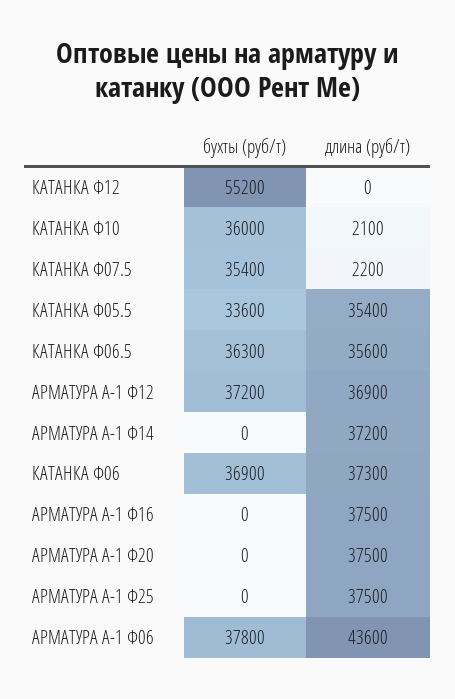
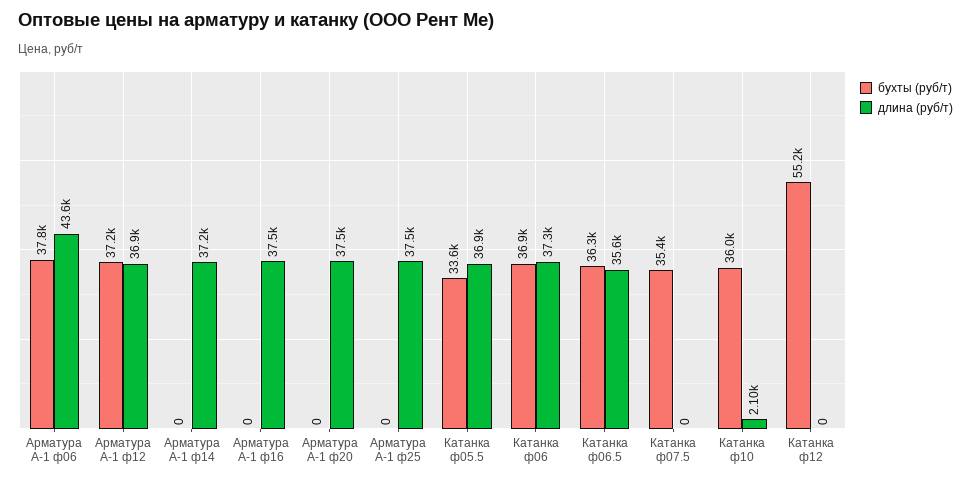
длина (руб/т), КАТАНКА Ф07.5: 2200 -> 0
длина (руб/т), КАТАНКА Ф05.5: 35400 -> 36900

